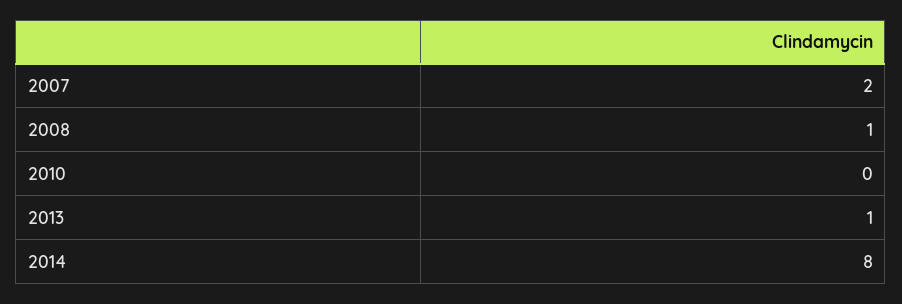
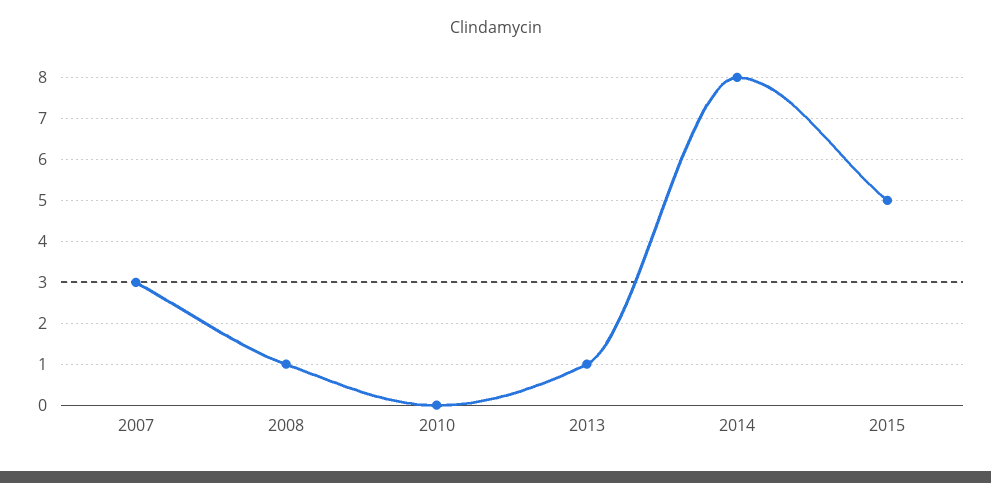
2007: 2 -> 3
2015: none -> 5

